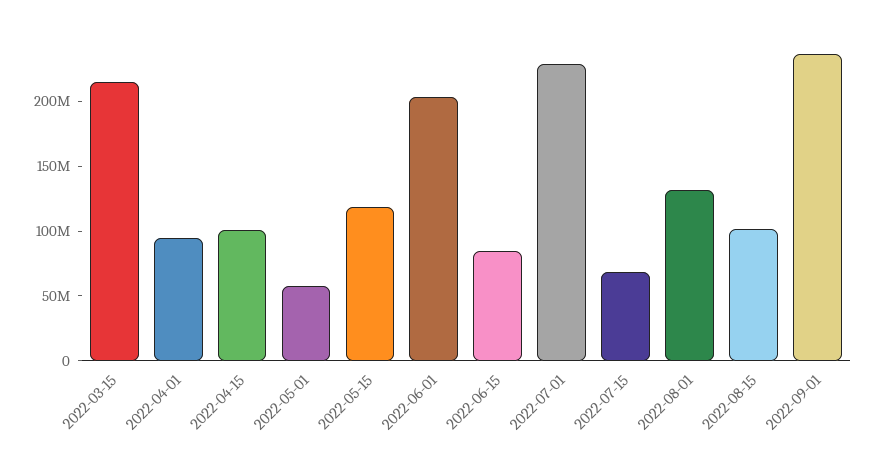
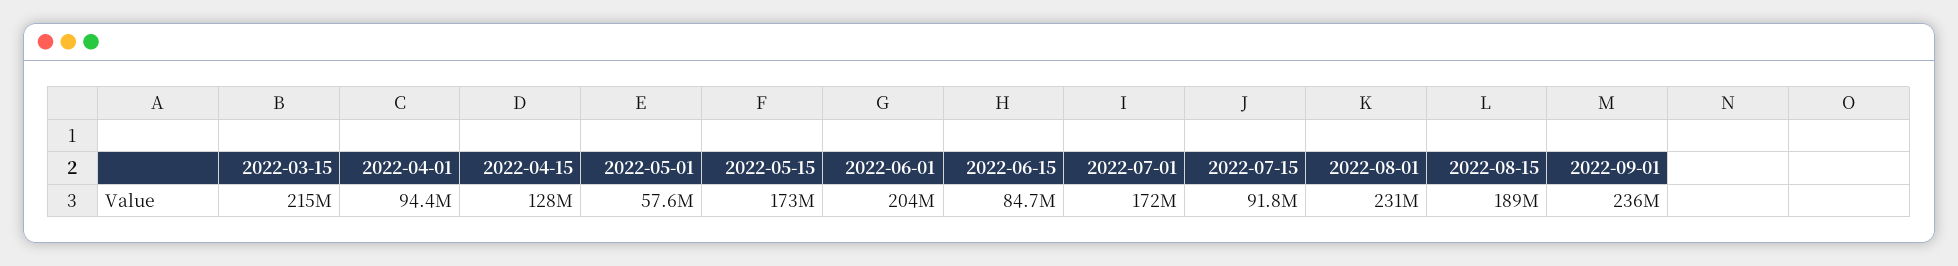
2022-04-15: 100000000 -> 128000000
2022-05-15: 120000000 -> 173000000
2022-07-01: 230000000 -> 172000000
2022-07-15: 70000000 -> 91800000
2022-08-01: 130000000 -> 231000000
2022-08-15: 100000000 -> 189000000

